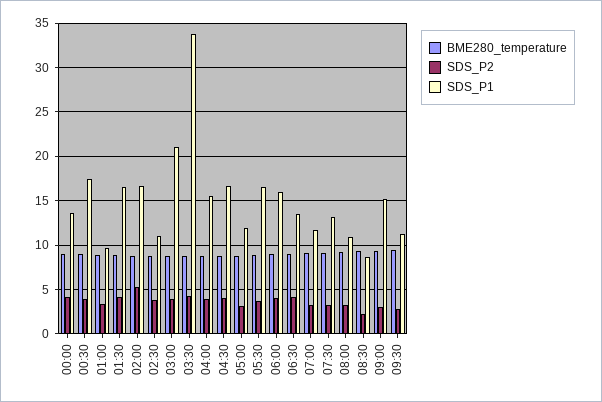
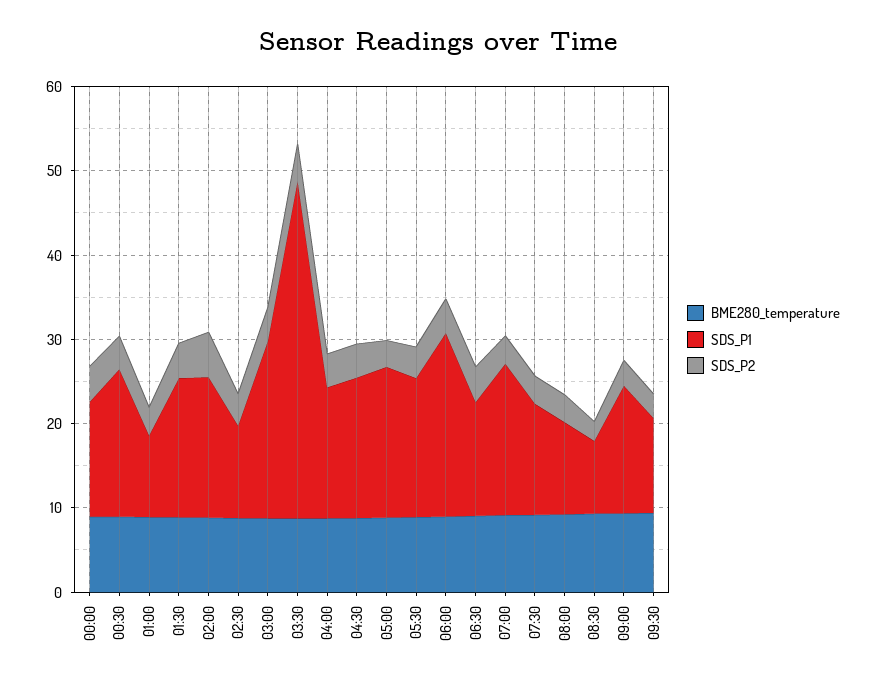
SDS_P1, 03:30: 34 -> 40
SDS_P1, 05:00: 12 -> 18
SDS_P1, 06:00: 16 -> 22
SDS_P1, 07:00: 12 -> 18

